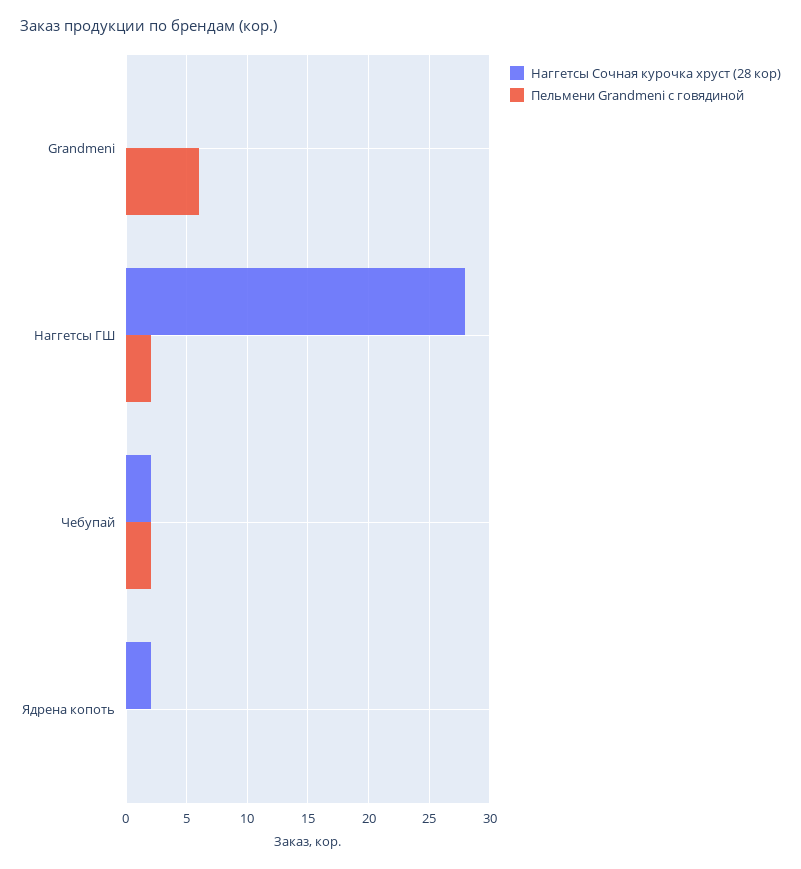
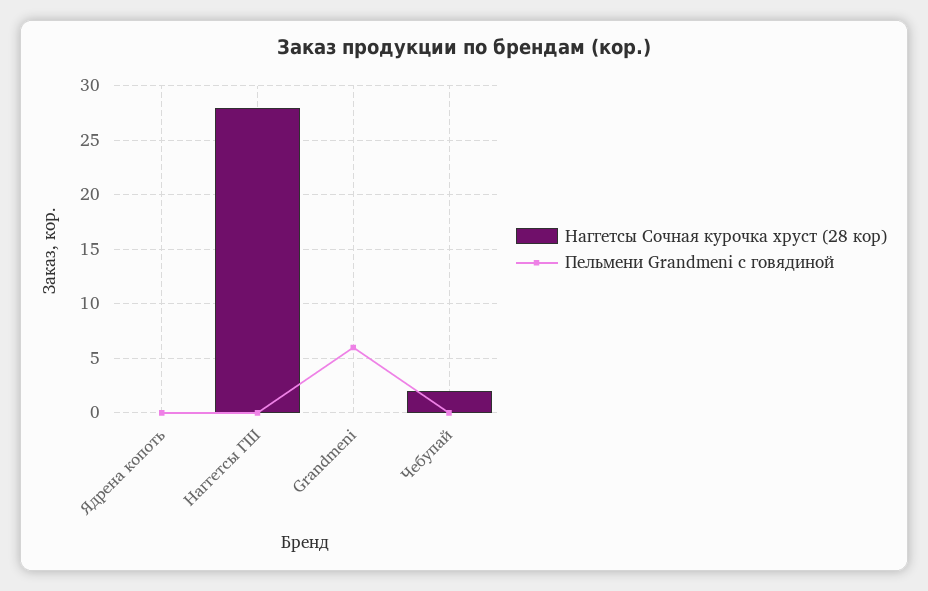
Пельмени Grandmeni с говядиной, Наггетсы ГШ: 2 -> 0
Пельмени Grandmeni с говядиной, Чебупай: 2 -> 0
Наггетсы Сочная курочка хруст (28 кор), Ядрена копоть: 2 -> 0

